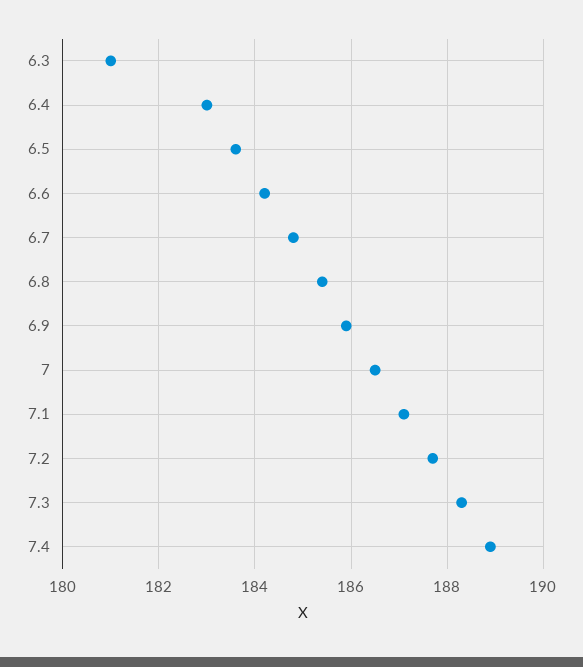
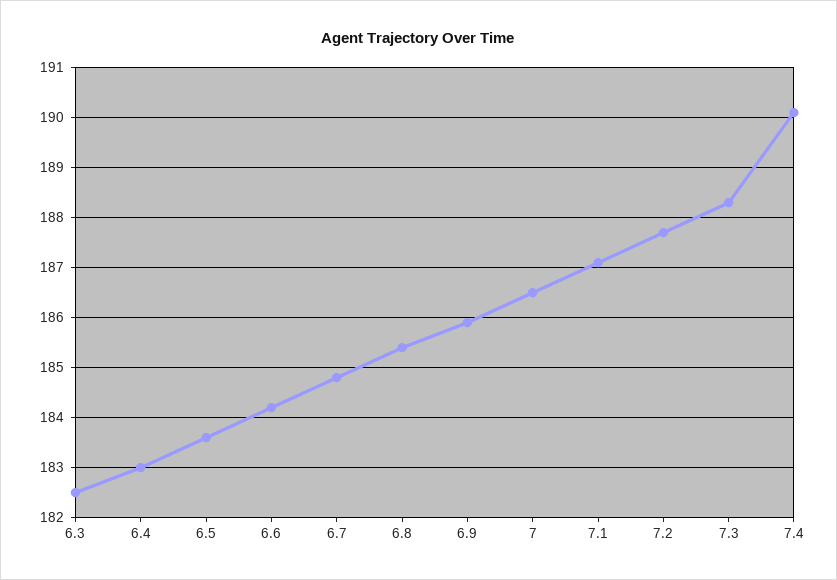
6.3: 181 -> 182.5
7.4: 189 -> 190

